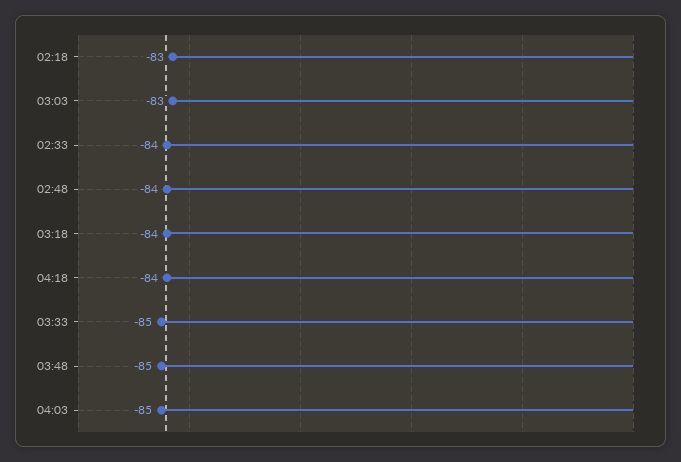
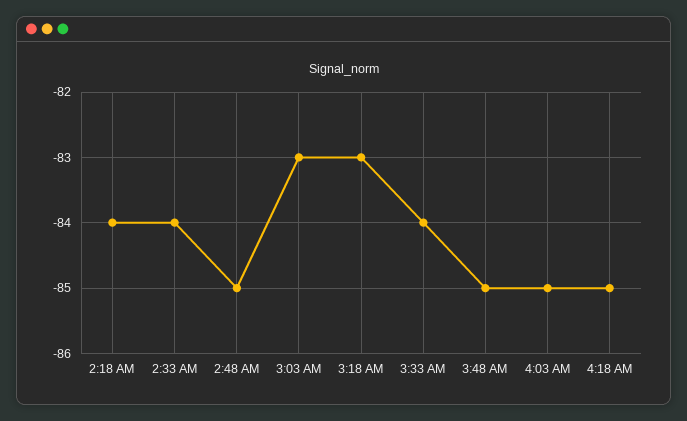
02:18: -83 -> -84
02:48: -84 -> -85
03:18: -84 -> -83
04:18: -84 -> -85
03:33: -85 -> -84

